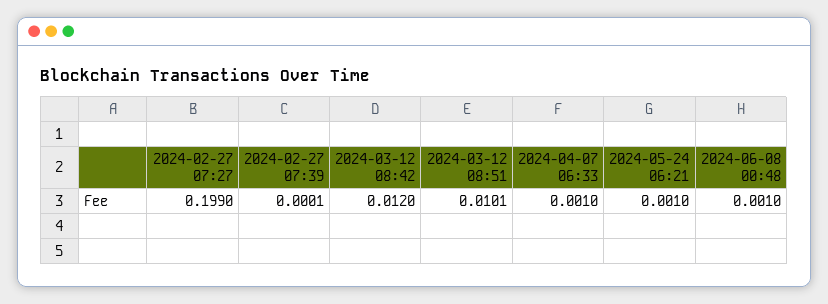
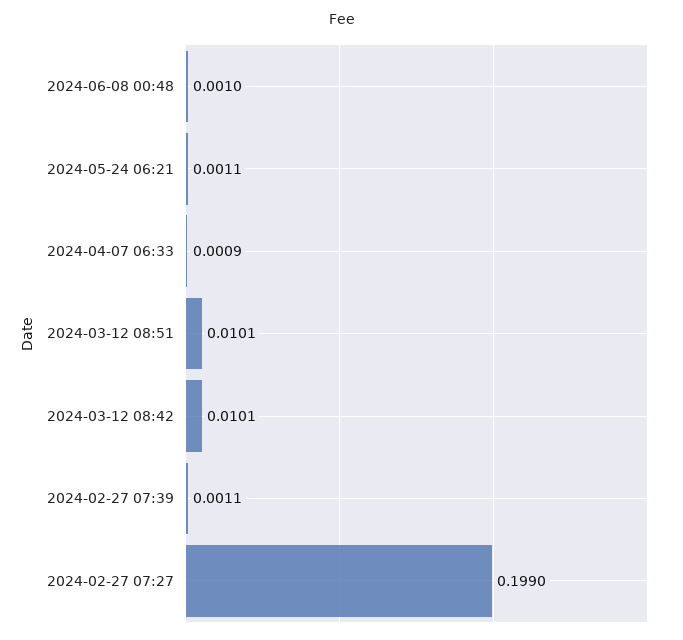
2024-02-27 07:39: 0.0001 -> 0.0011
2024-03-12 08:42: 0.012 -> 0.0101
2024-04-07 06:33: 0.001 -> 0.0009
2024-05-24 06:21: 0.001 -> 0.0011

